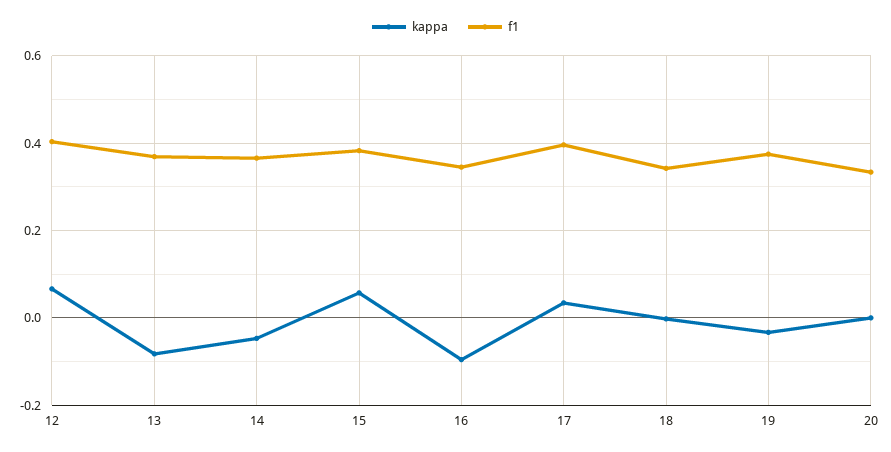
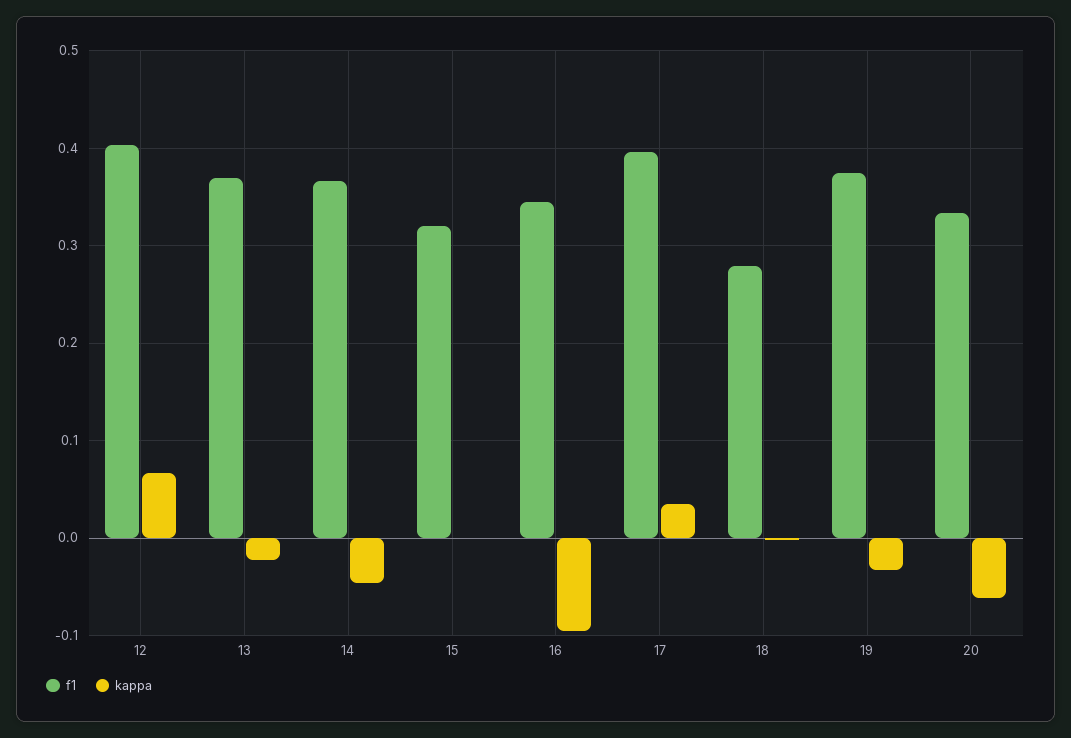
kappa, 13: -0.08 -> -0.02
kappa, 15: 0.06 -> 0
f1, 15: 0.38 -> 0.32
f1, 18: 0.34 -> 0.28
kappa, 20: 0 -> -0.06

